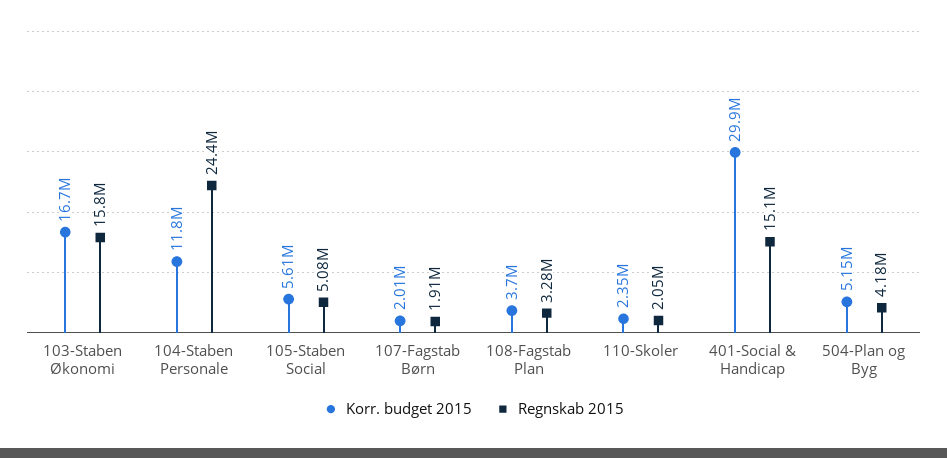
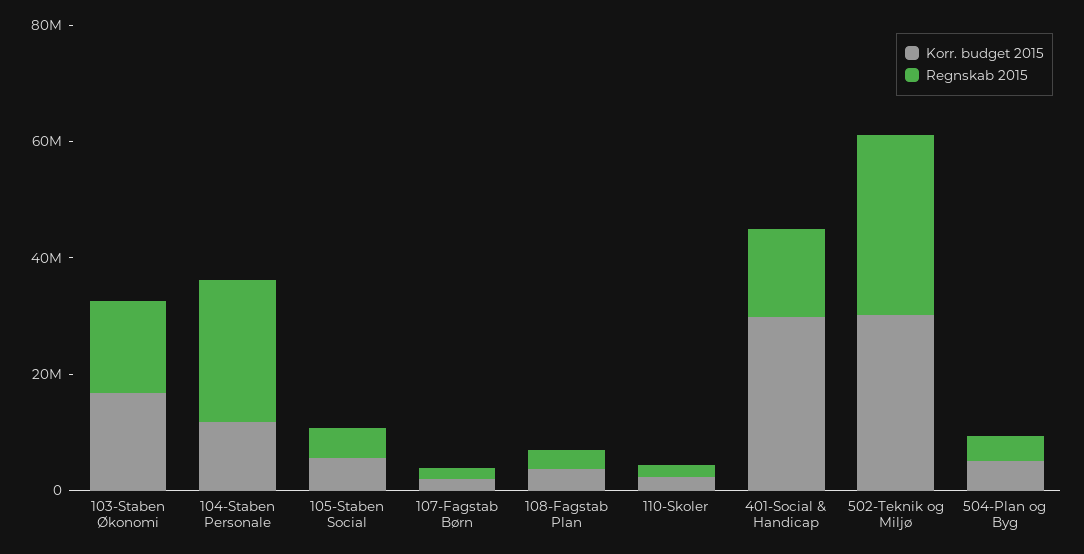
Korr. budget 2015, 502-Teknik og Miljø: none -> 30000000
Regnskab 2015, 502-Teknik og Miljø: none -> 30000000

